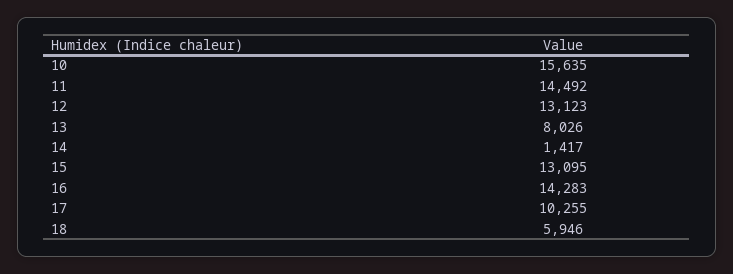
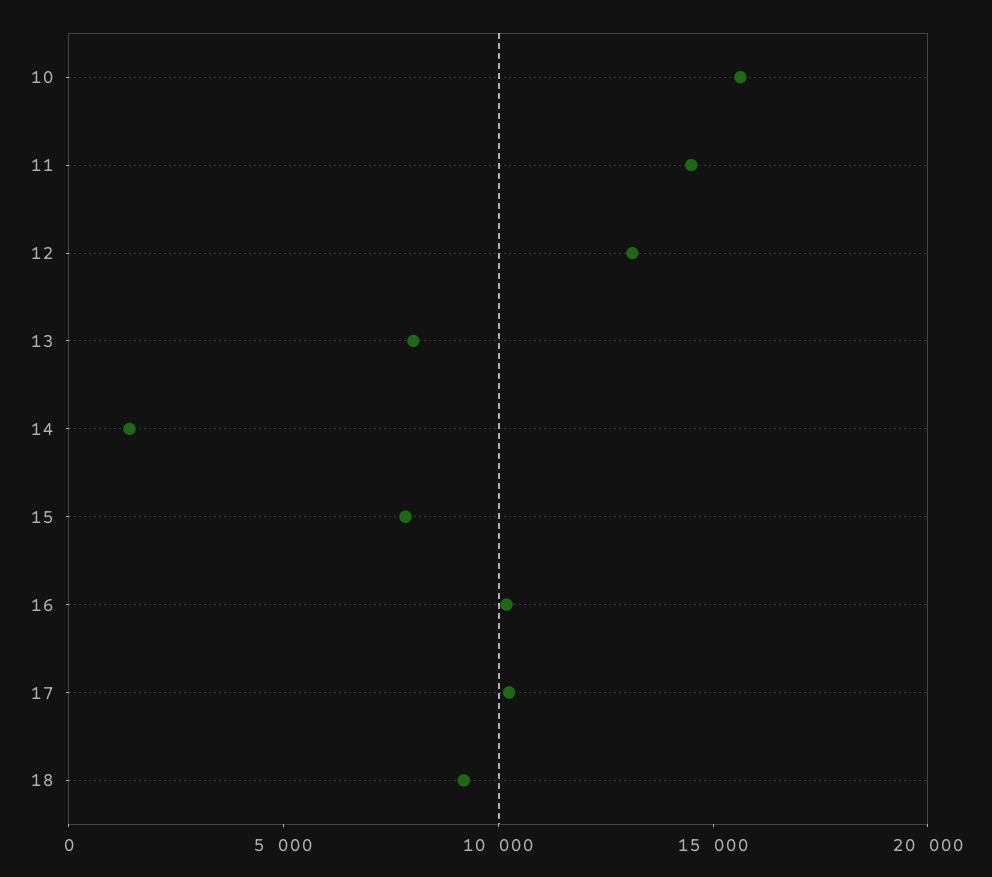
15: 13095 -> 8000
16: 14283 -> 10000
18: 5946 -> 9000

